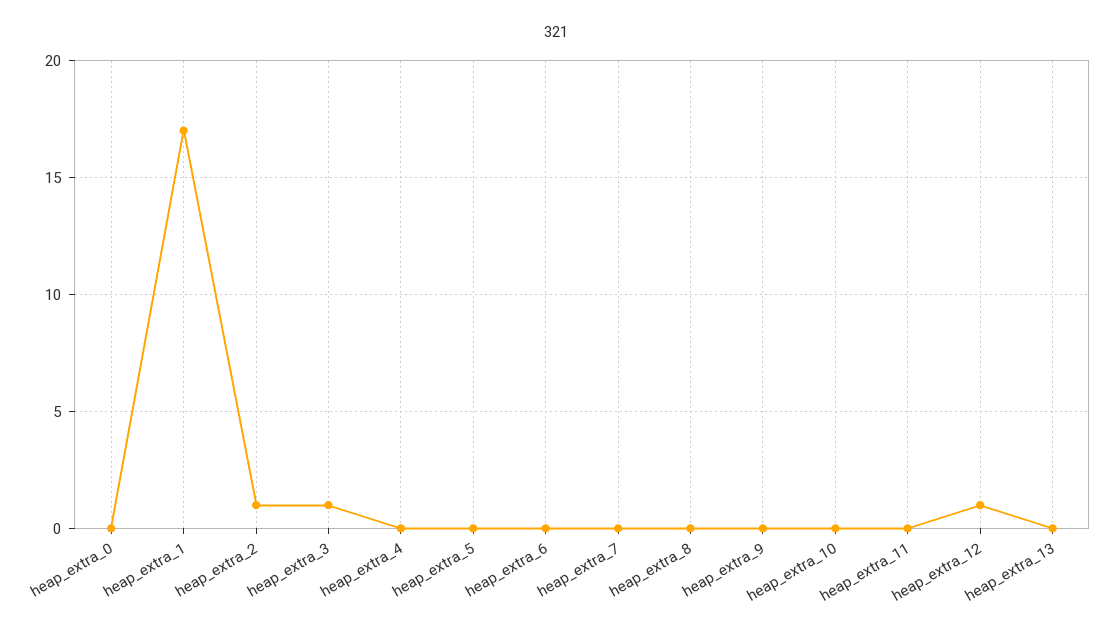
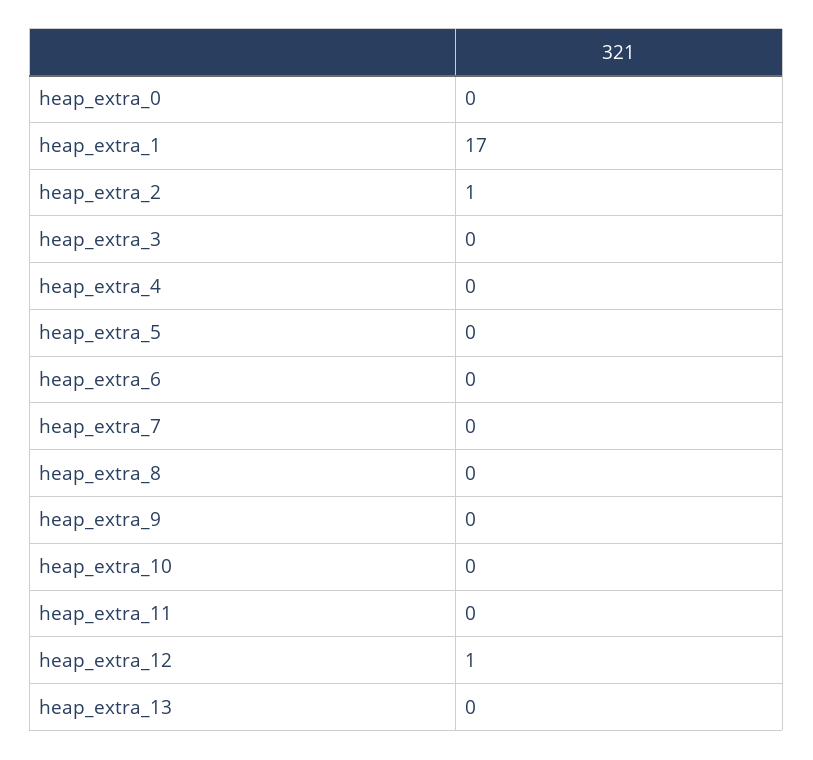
heap_extra_3: 1 -> 0

